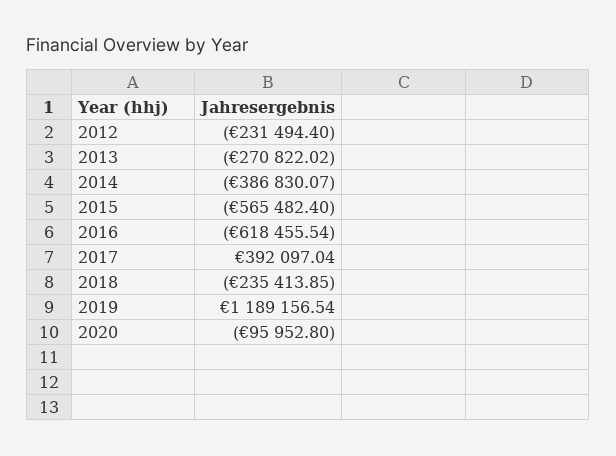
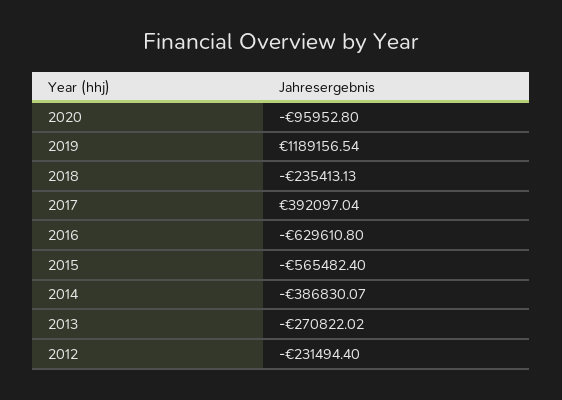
2016: -618455.54 -> -629610.8
2018: -235413.85 -> -235413.13

